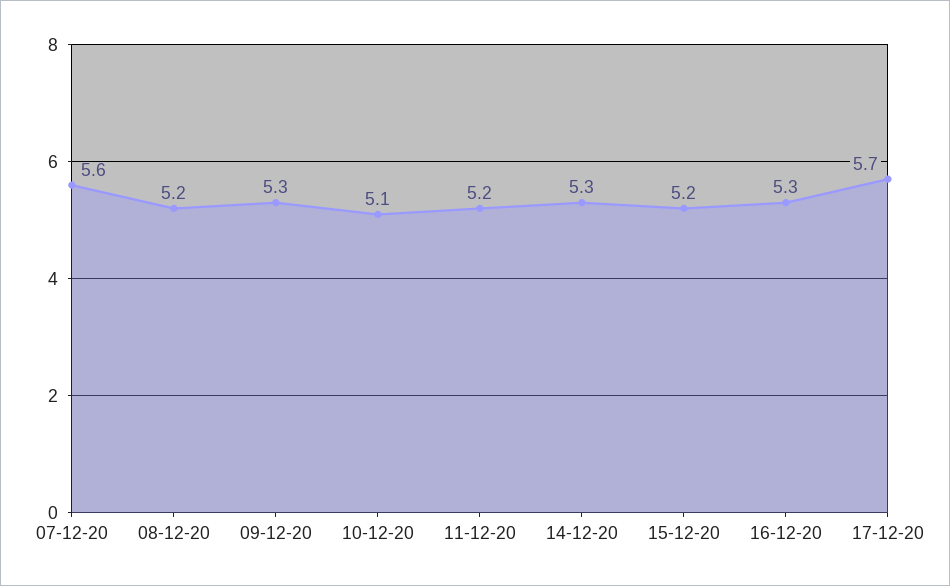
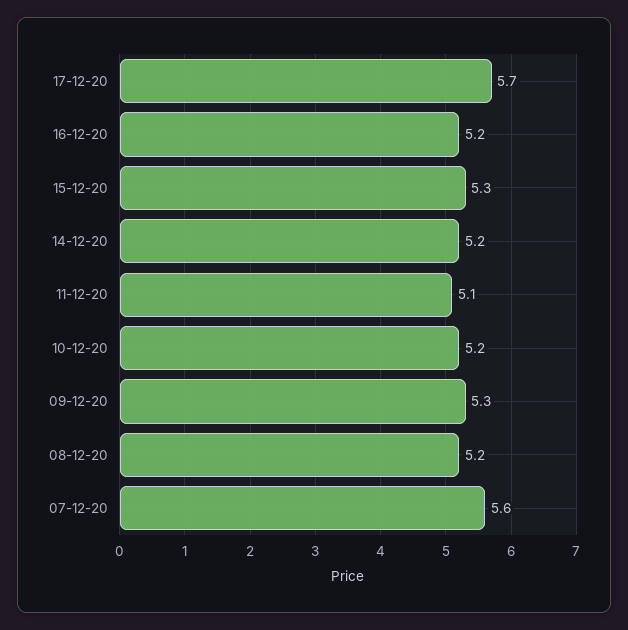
10-12-20: 5.1 -> 5.2
11-12-20: 5.2 -> 5.1
14-12-20: 5.3 -> 5.2
15-12-20: 5.2 -> 5.3
16-12-20: 5.3 -> 5.2

